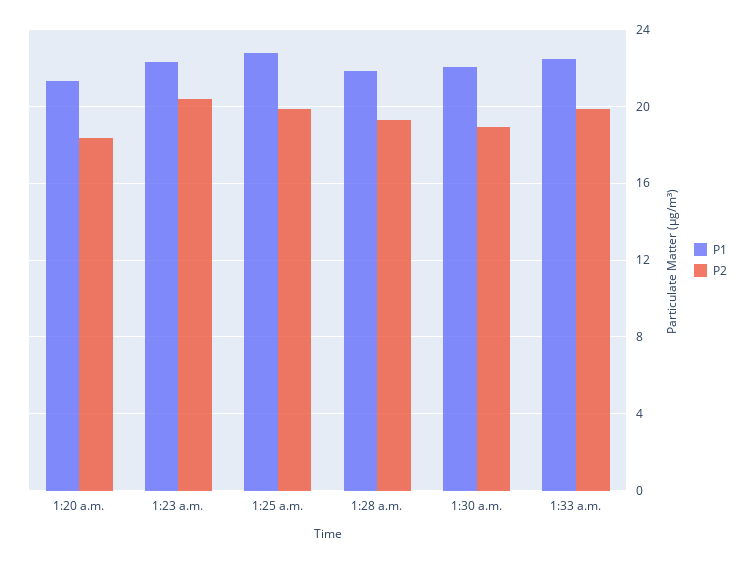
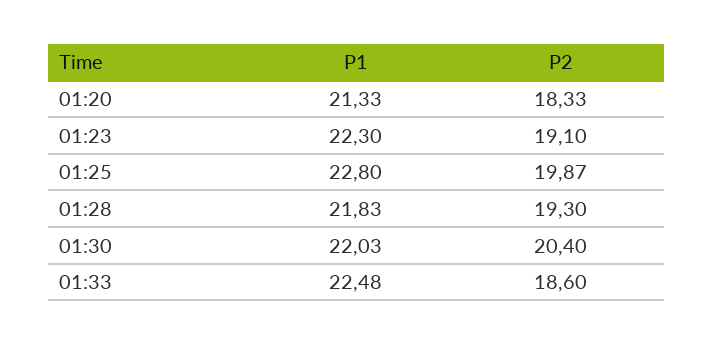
P2, 1:23 a.m.: 20.5 -> 19.1
P2, 1:30 a.m.: 19 -> 20.4
P2, 1:33 a.m.: 20 -> 18.6

